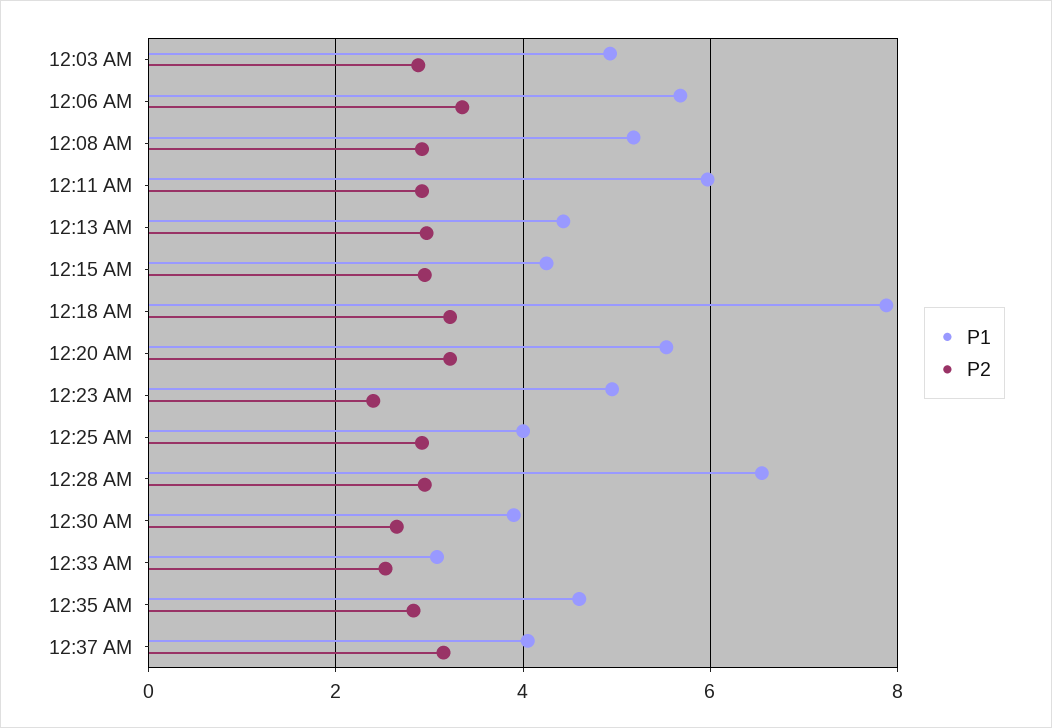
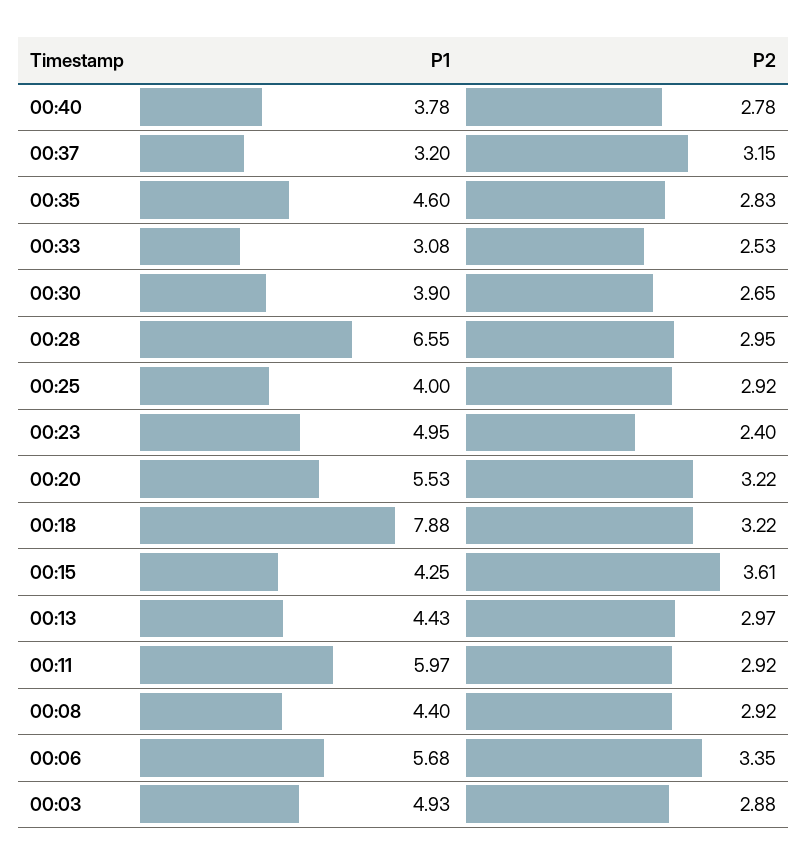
P1, 12:08 AM: 5.2 -> 4.4
P2, 12:15 AM: 3 -> 3.61
P1, 12:37 AM: 4 -> 3.2
P1, 00:40: none -> 3.78
P2, 00:40: none -> 2.78

